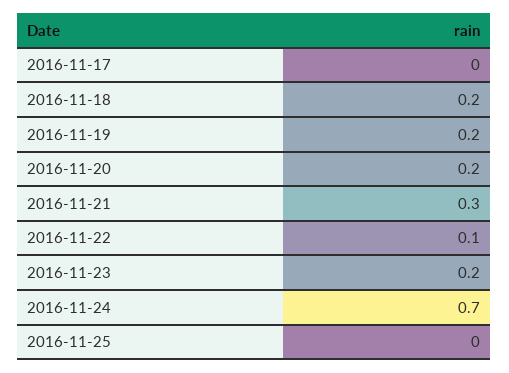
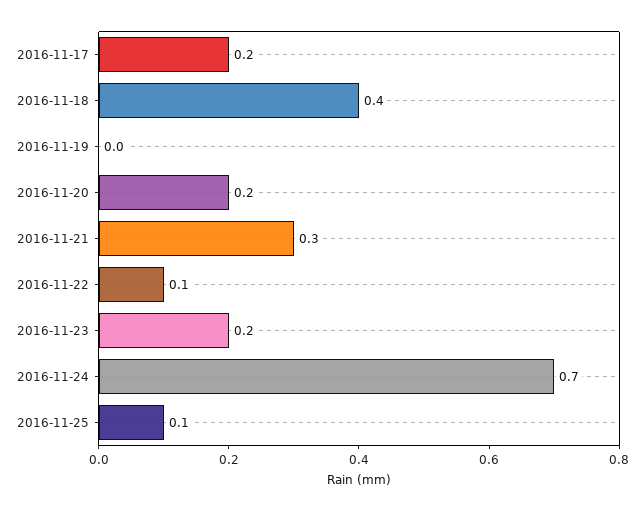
2016-11-17: 0 -> 0.2
2016-11-18: 0.2 -> 0.4
2016-11-19: 0.2 -> 0
2016-11-25: 0 -> 0.1

